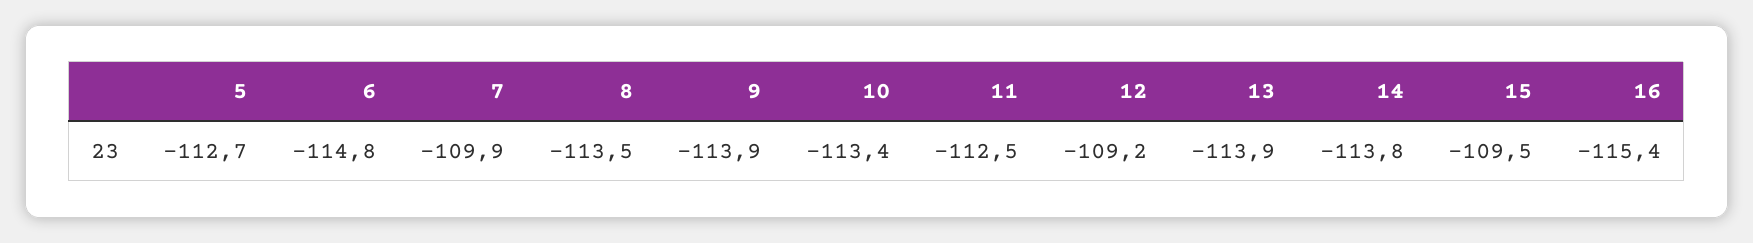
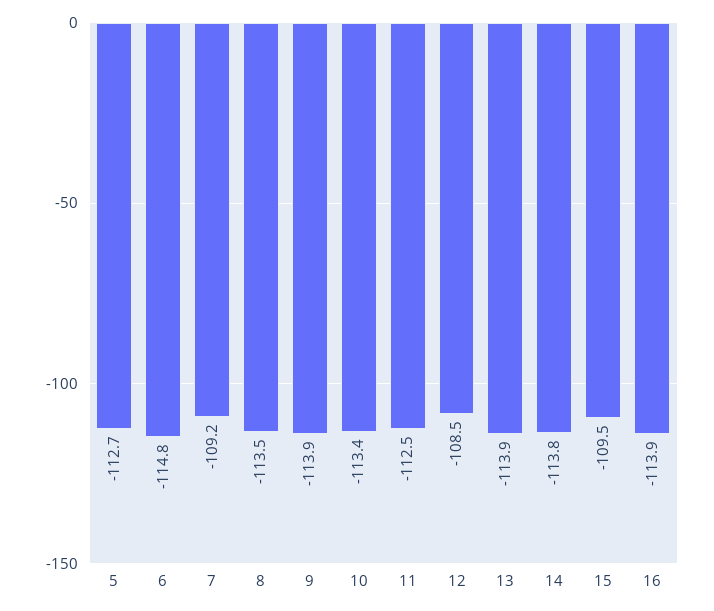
7: -109.9 -> -109.2
12: -109.2 -> -108.5
16: -115.4 -> -113.9

